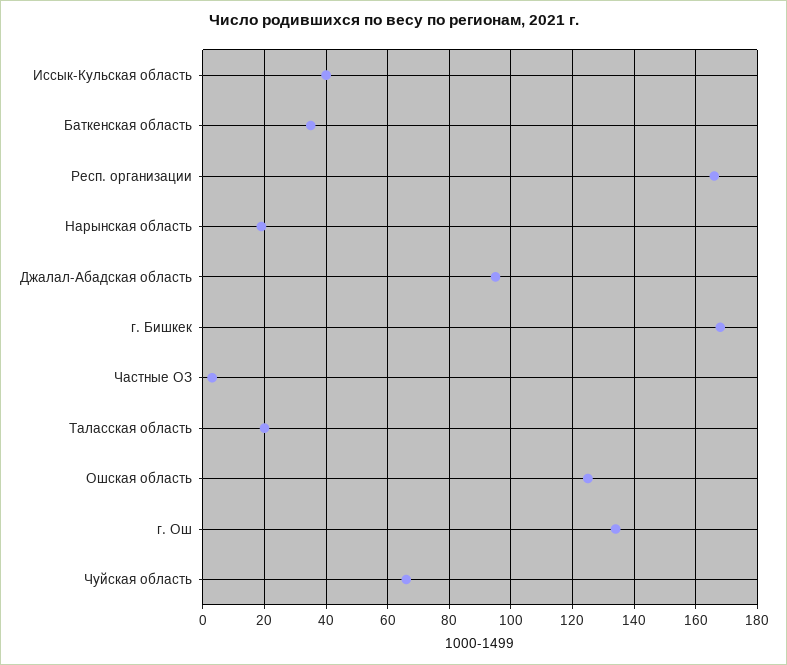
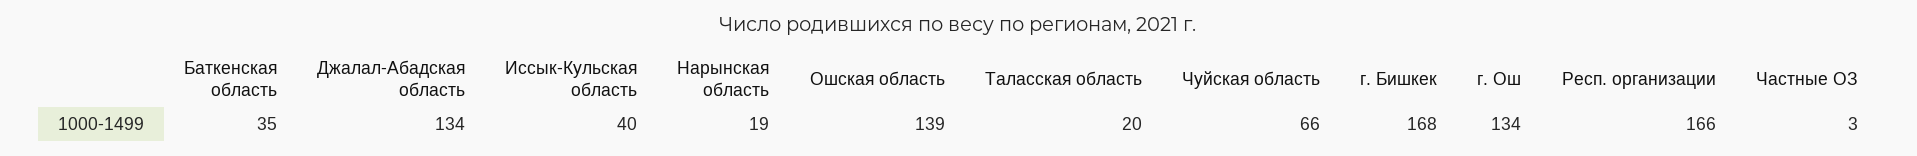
Джалал-Абадская область: 95 -> 134
Ошская область: 125 -> 139

